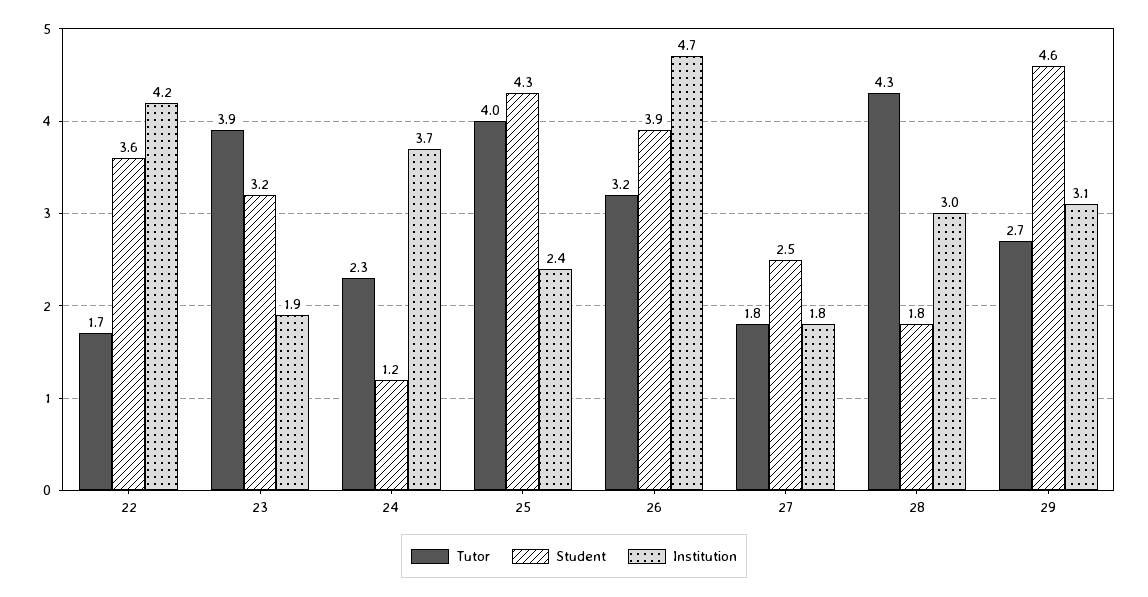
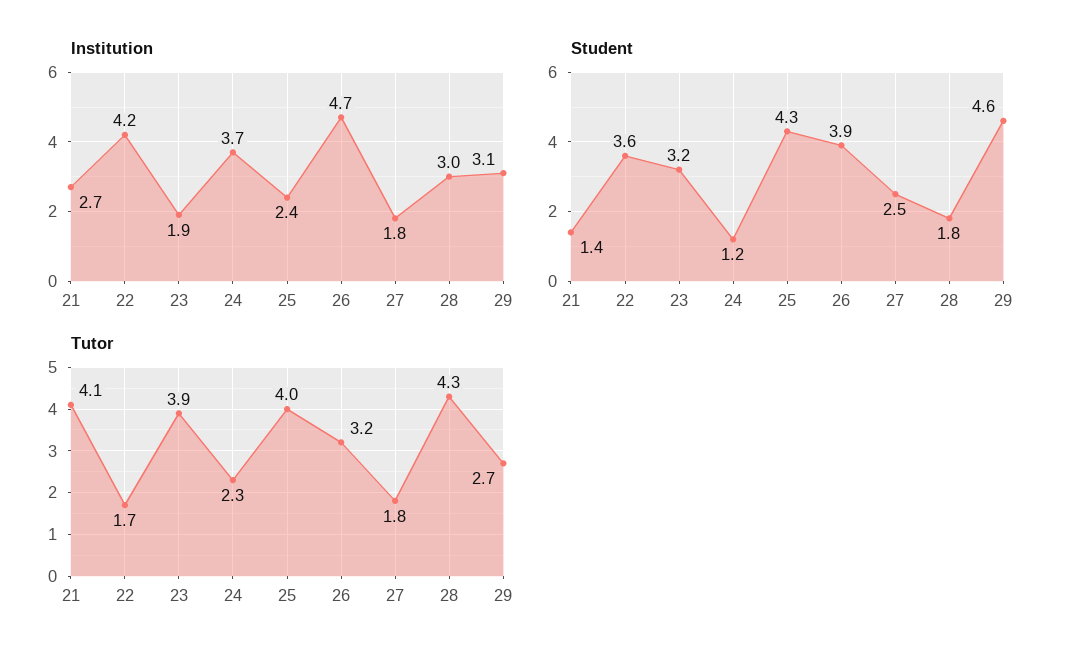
Institution, 21: none -> 2.7
Student, 21: none -> 1.4
Tutor, 21: none -> 4.1

